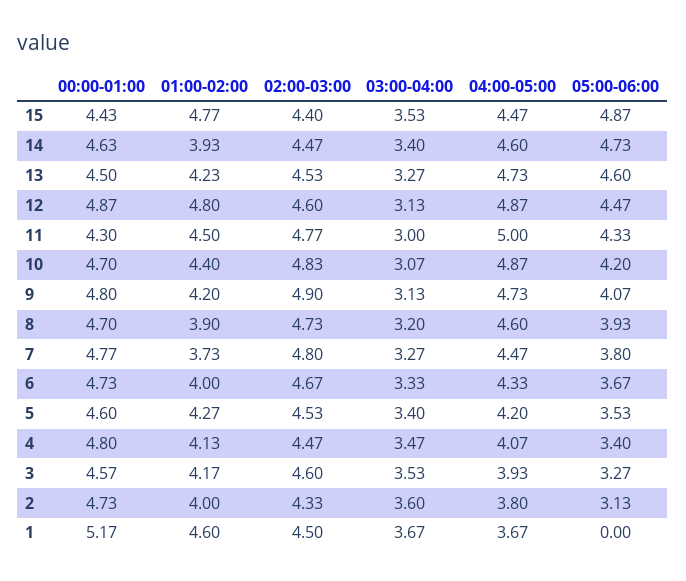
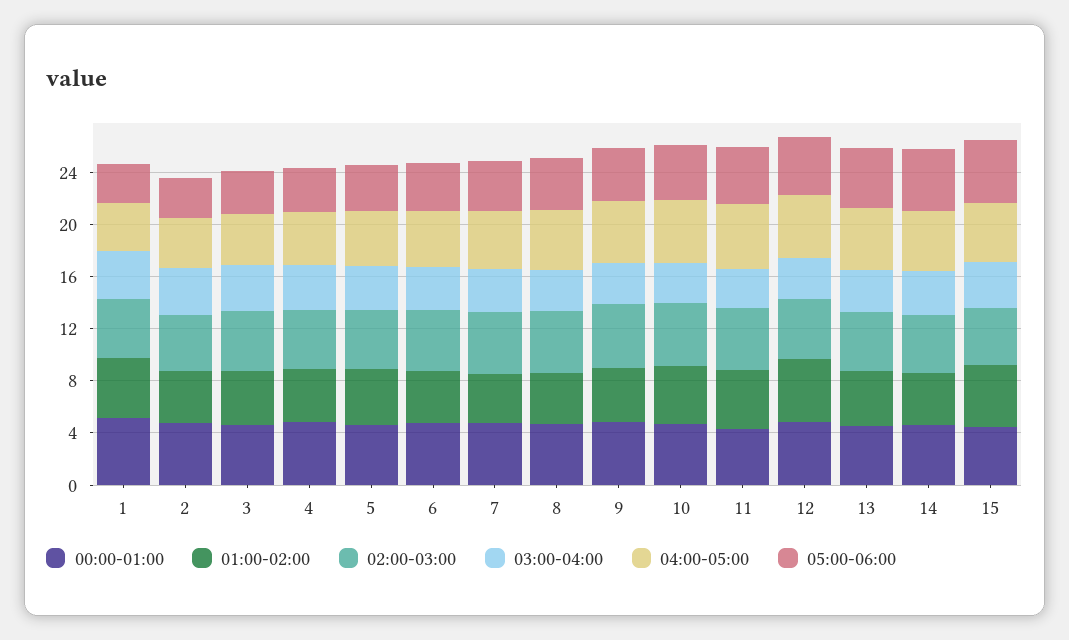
05:00-06:00, 1: 0 -> 3

